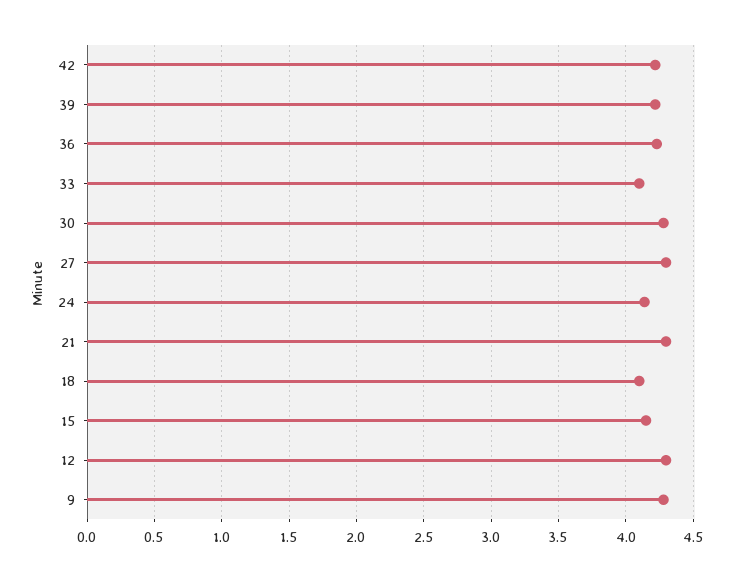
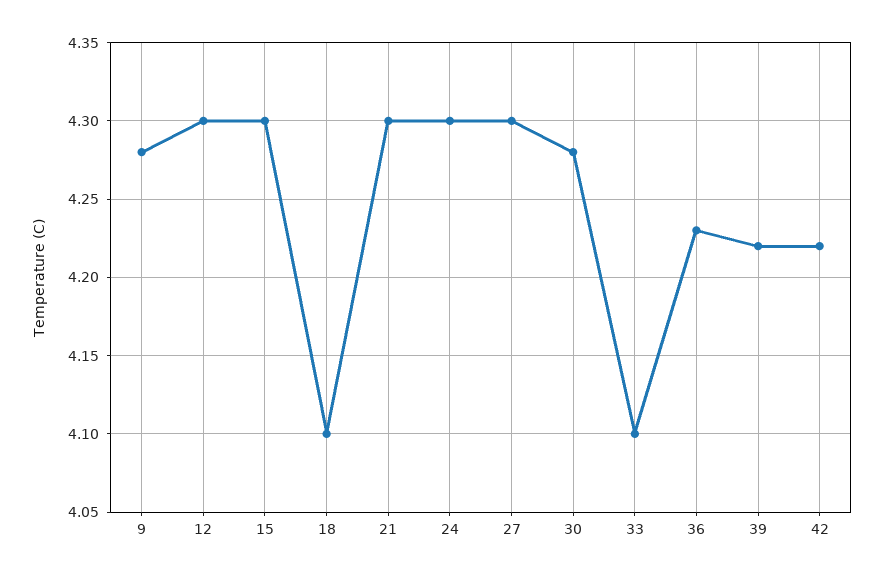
24: 4.15 -> 4.3
15: 4.15 -> 4.3

